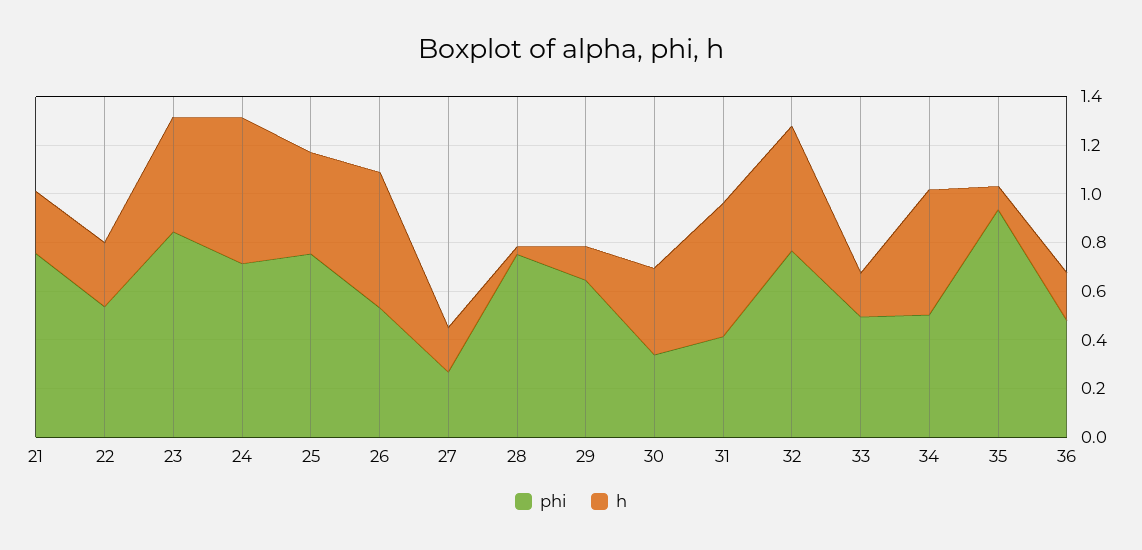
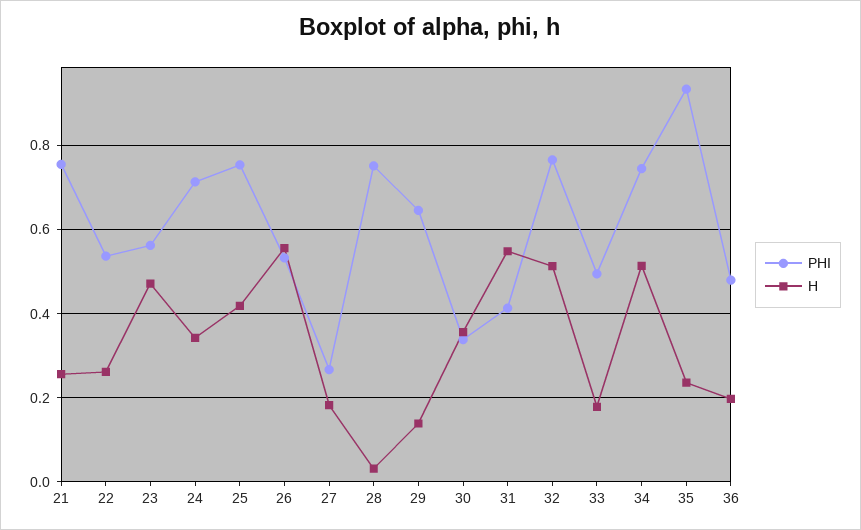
phi, 23: 0.85 -> 0.56
h, 24: 0.6 -> 0.34
phi, 34: 0.5 -> 0.74
h, 35: 0.1 -> 0.24

